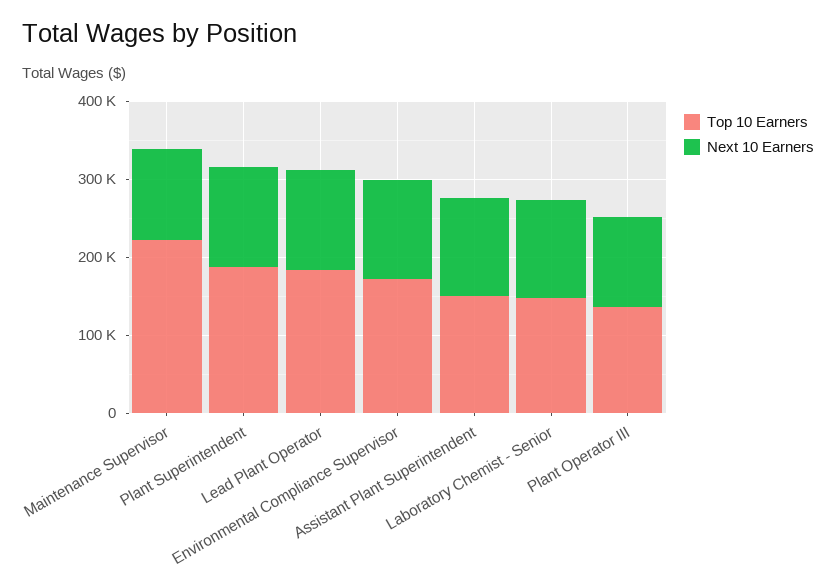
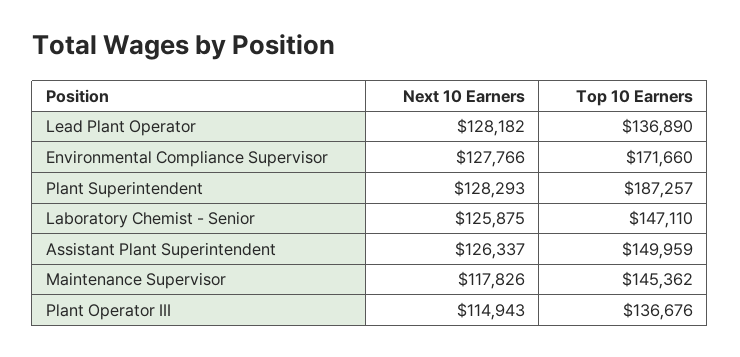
Top 10 Earners, Maintenance Supervisor: 220000 -> 145362
Top 10 Earners, Lead Plant Operator: 180000 -> 136890

